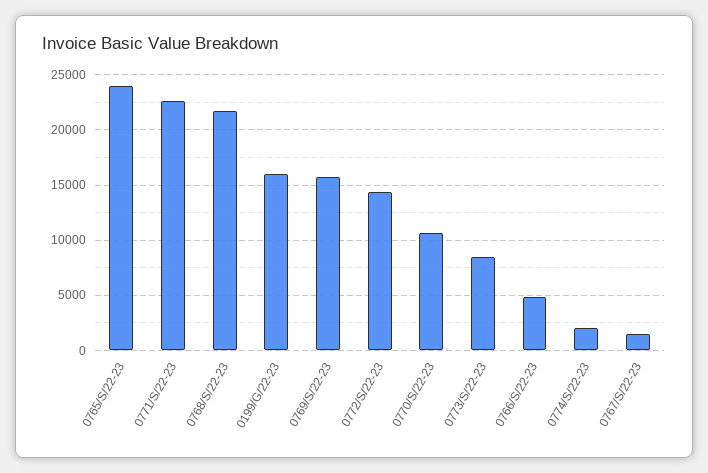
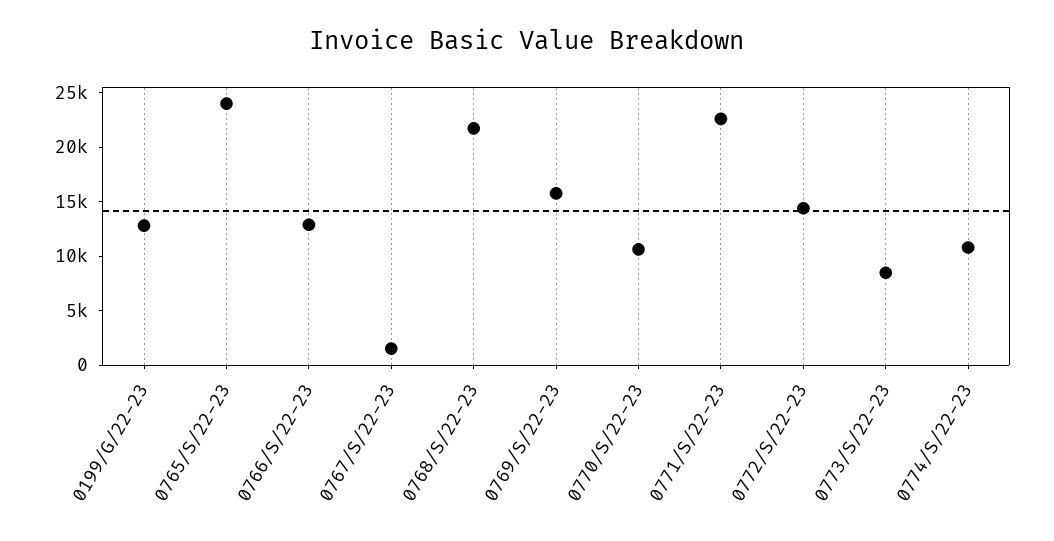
0199/G/22-23: 16000 -> 13000
0766/S/22-23: 5000 -> 13000
0774/S/22-23: 2000 -> 11000

